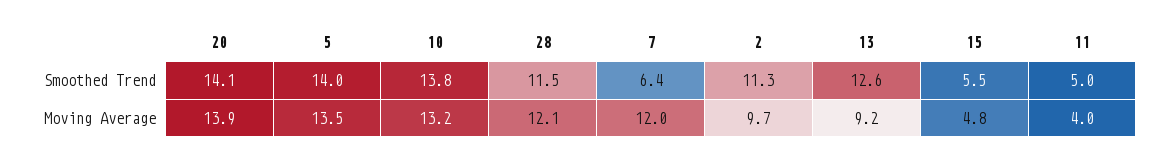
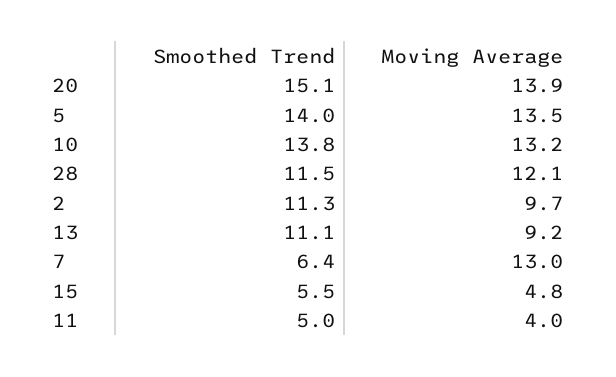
20, Smoothed Trend: 14.1 -> 15.1
13, Smoothed Trend: 12.6 -> 11.1
7, Moving Average: 12 -> 13

